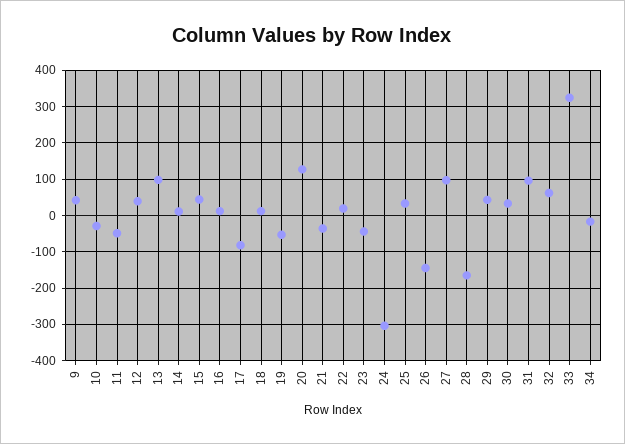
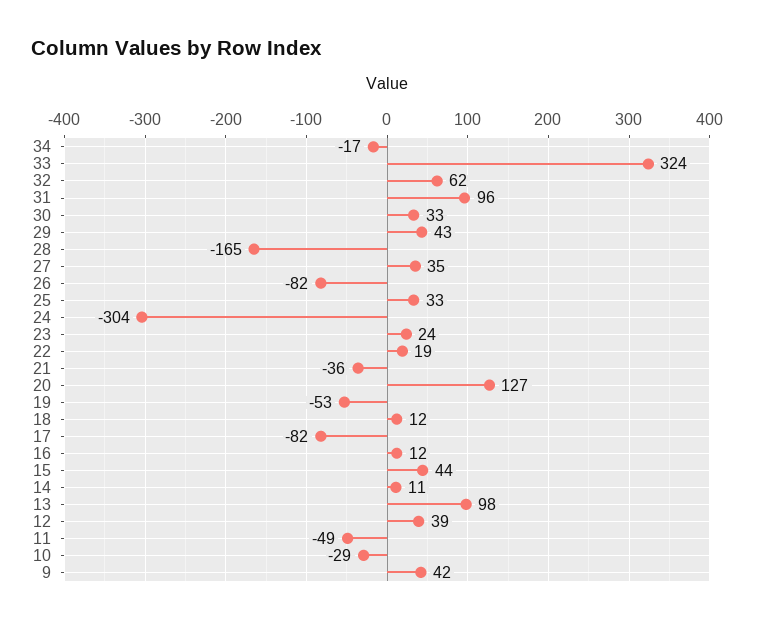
23: -40 -> 24
26: -140 -> -82
27: 100 -> 35

